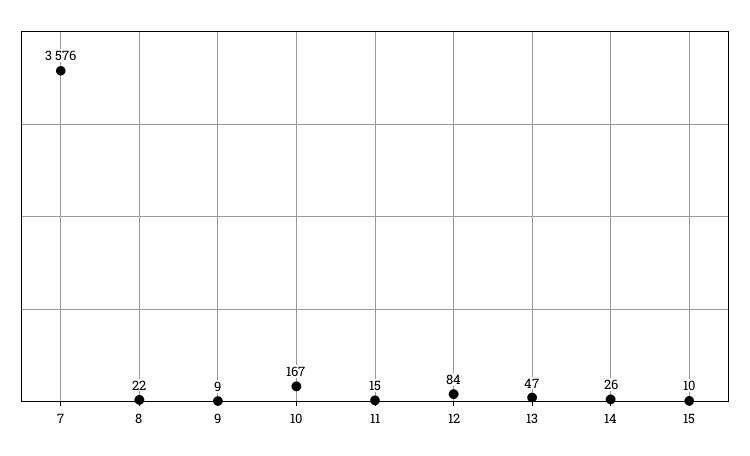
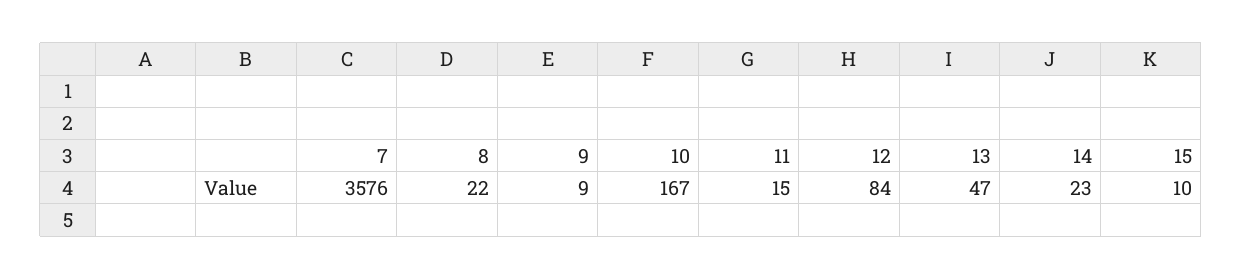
14: 26 -> 23

